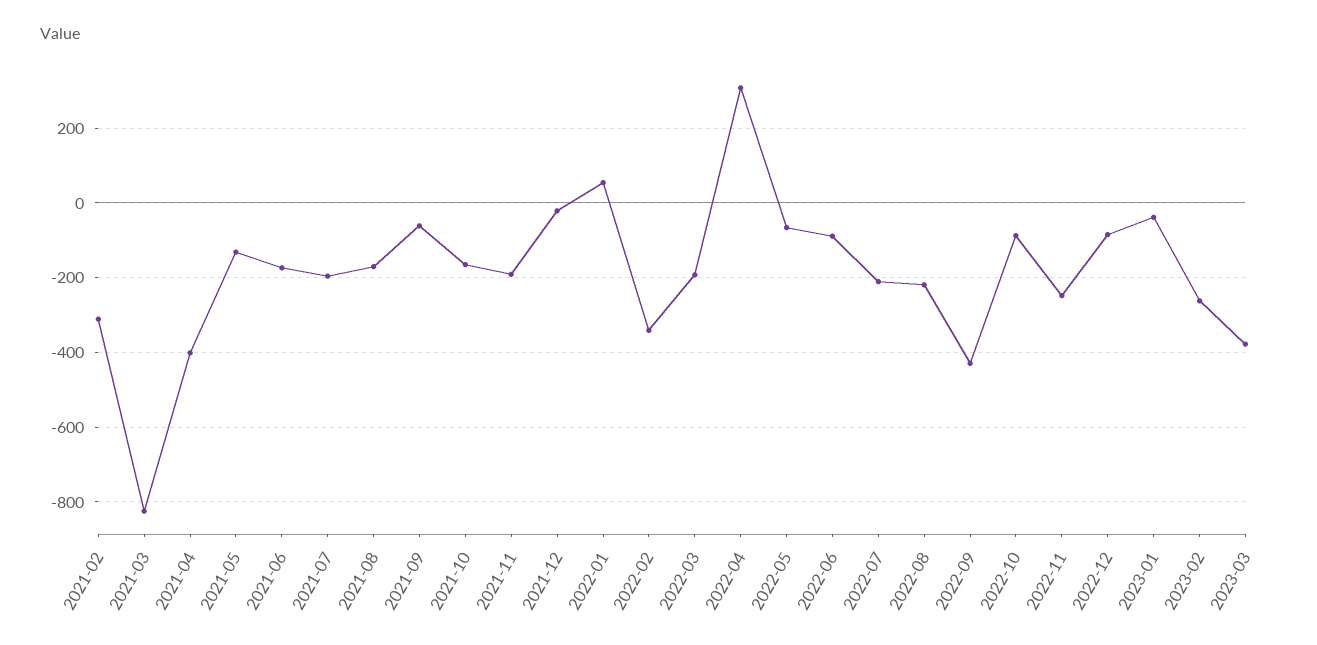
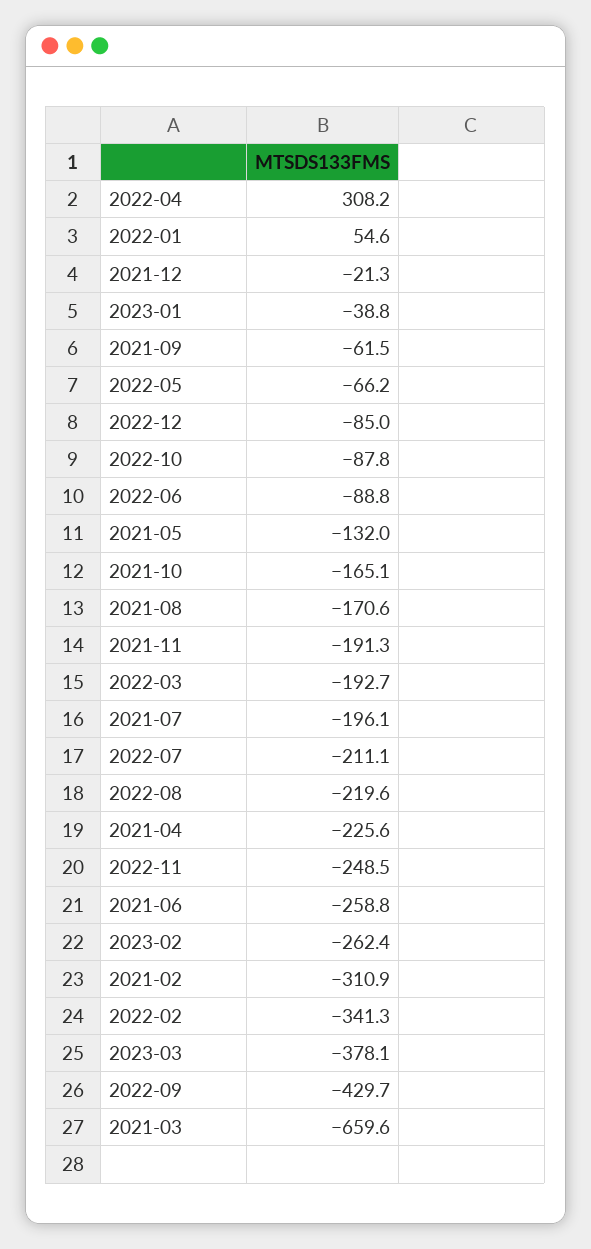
2021-03: -820 -> -659.6
2021-04: -400 -> -225.6
2021-06: -180 -> -258.8

